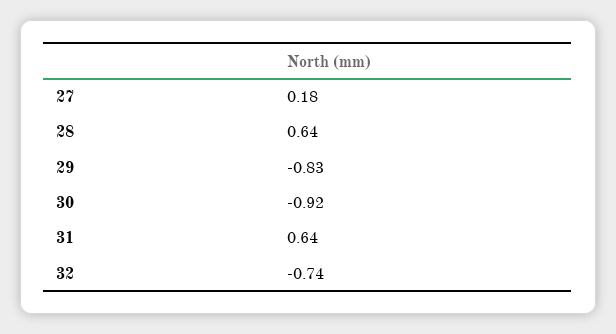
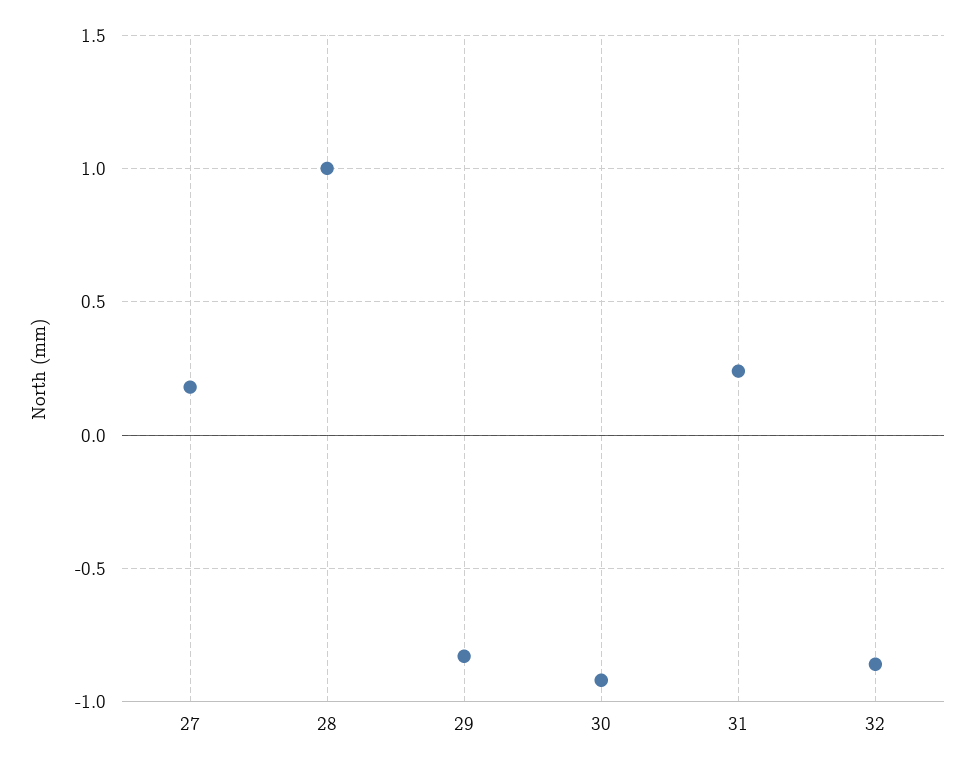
28: 0.64 -> 1
31: 0.64 -> 0.25
32: -0.74 -> -0.85

